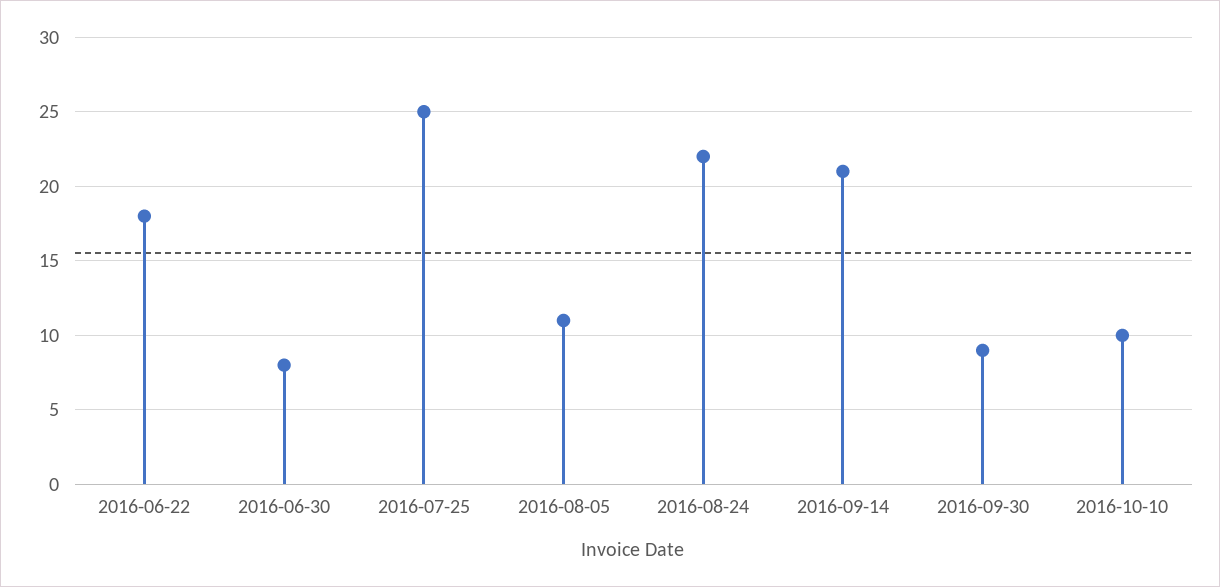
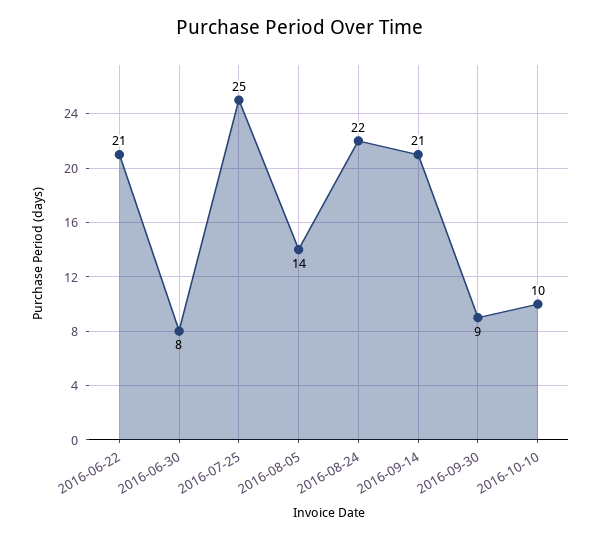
2016-06-22: 18 -> 21
2016-08-05: 11 -> 14

